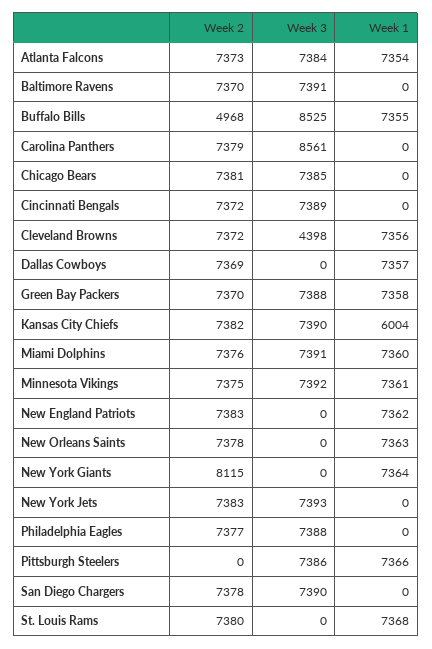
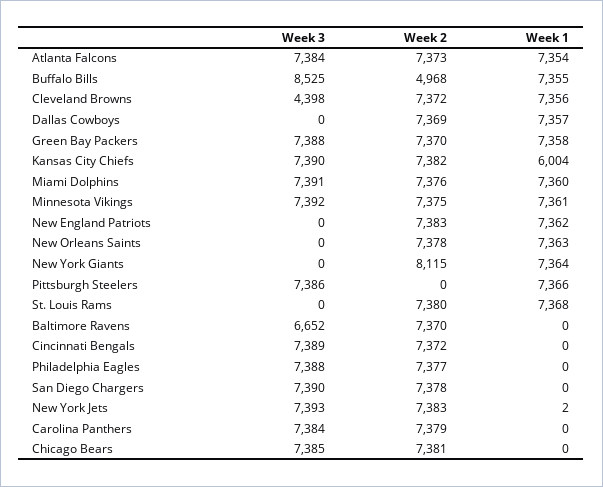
Week 3, Baltimore Ravens: 7391 -> 6652
Week 3, Carolina Panthers: 8561 -> 7384
Week 1, New York Jets: 0 -> 2

